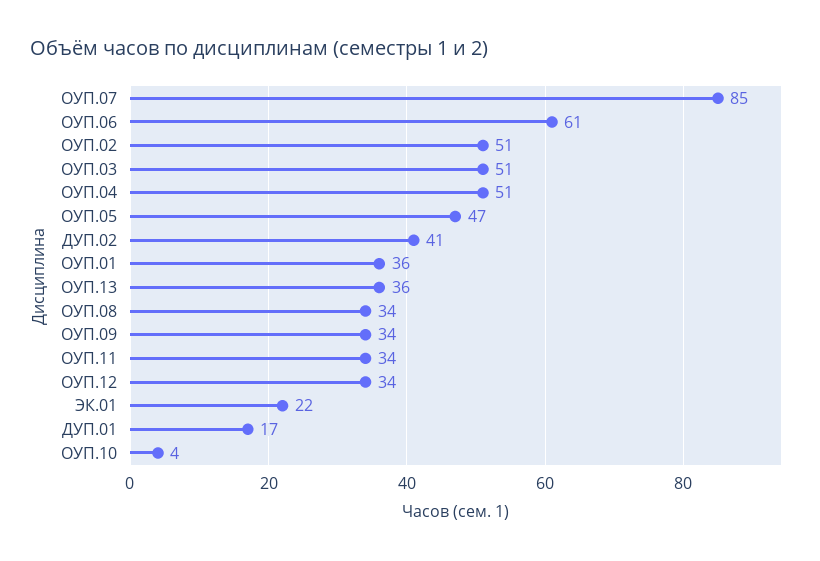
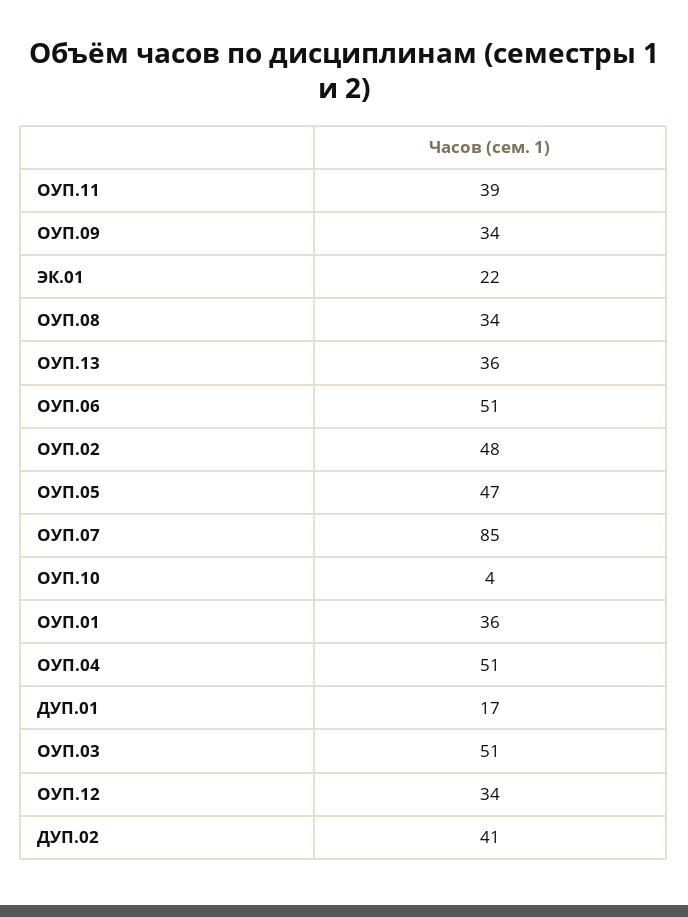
ОУП.06: 61 -> 51
ОУП.02: 51 -> 48
ОУП.11: 34 -> 39

